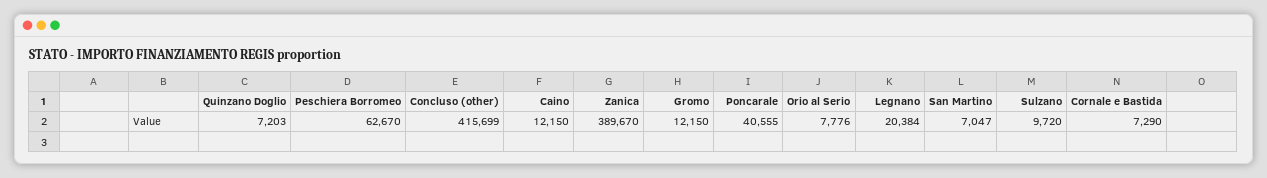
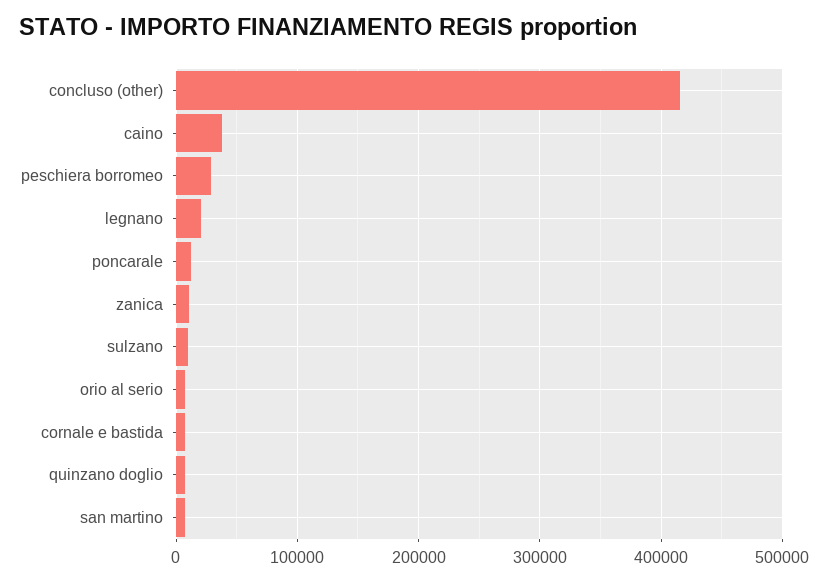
Peschiera Borromeo: 62670 -> 30000
Caino: 12150 -> 40000
Zanica: 389670 -> 10000
Gromo: 12150 -> none
Poncarale: 40555 -> 10000

